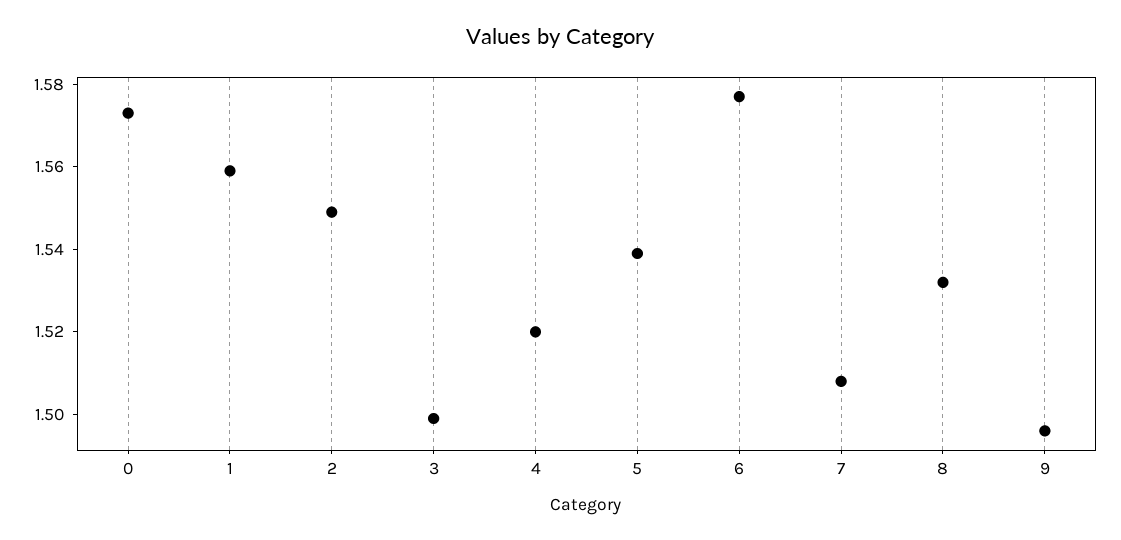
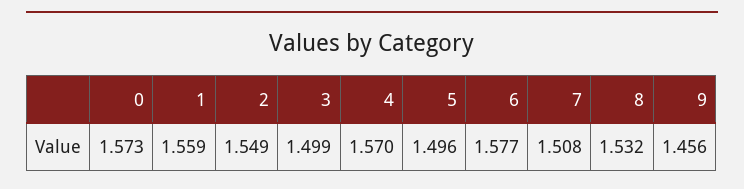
4: 1.52 -> 1.57
5: 1.54 -> 1.496
9: 1.495 -> 1.456

